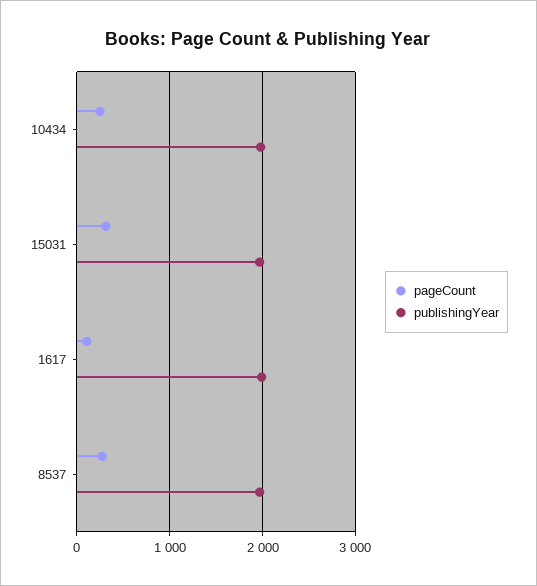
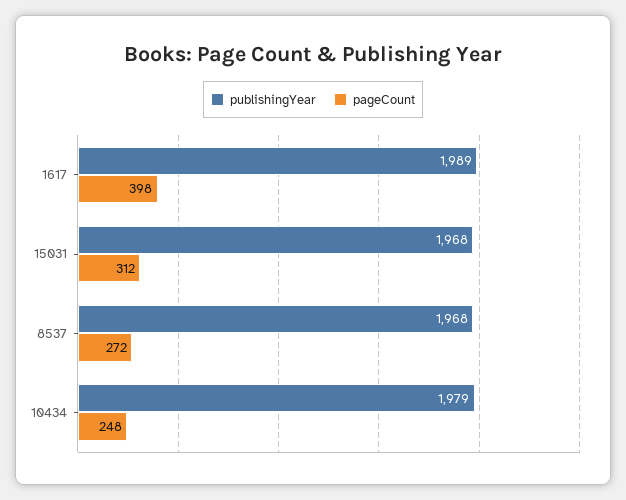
pageCount, 1617: 100 -> 398

